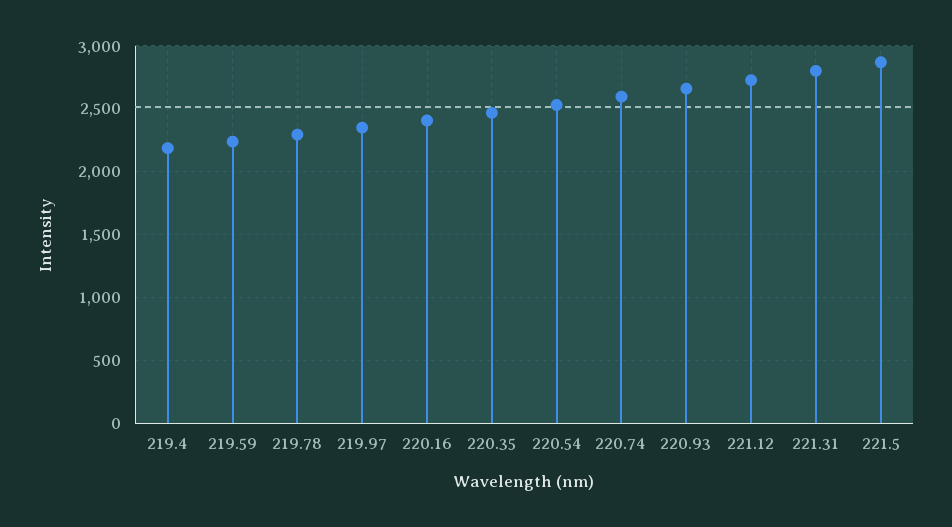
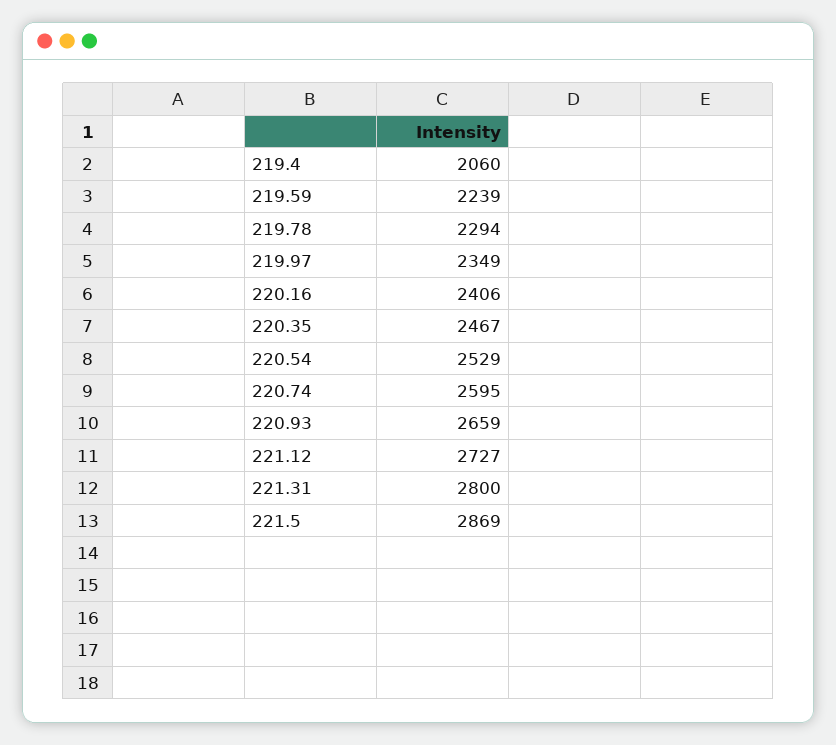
219.4: 2200 -> 2060

